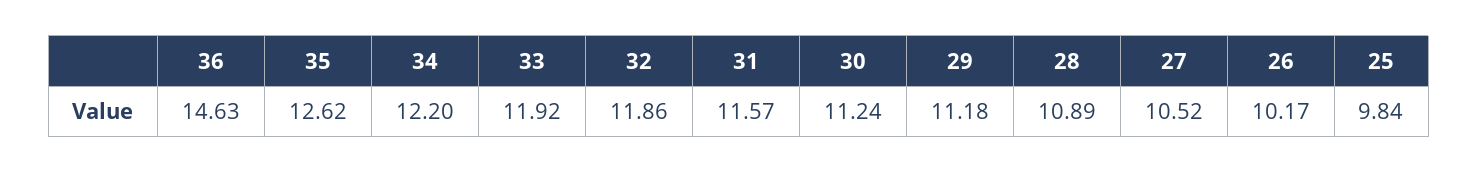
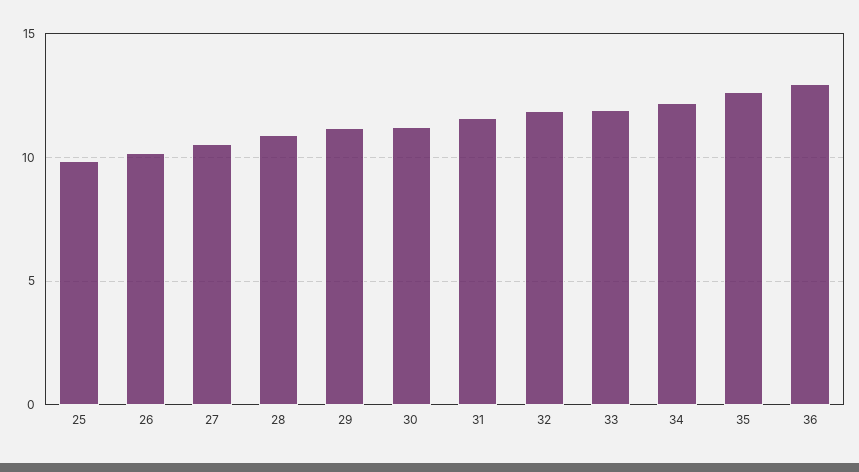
36: 14.63 -> 13

